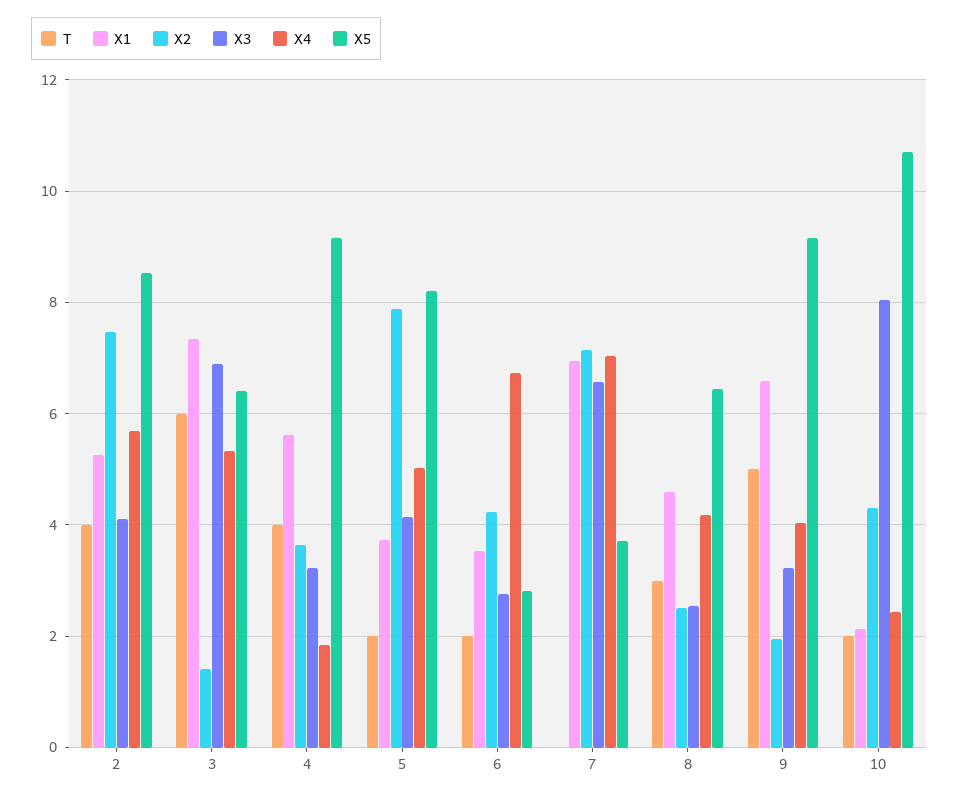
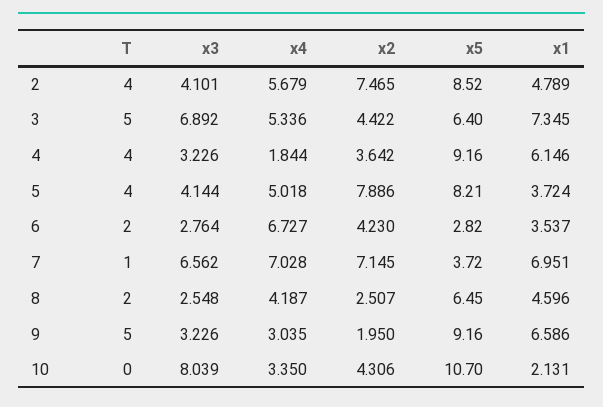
X1, 2: 5.2 -> 4.789
T, 3: 6 -> 5
X2, 3: 1.4 -> 4.422
X1, 4: 5.6 -> 6.146
T, 5: 2 -> 4
T, 7: 0 -> 1
T, 8: 3 -> 2
X4, 9: 4 -> 3.035
T, 10: 2 -> 0
X4, 10: 2.4 -> 3.35

